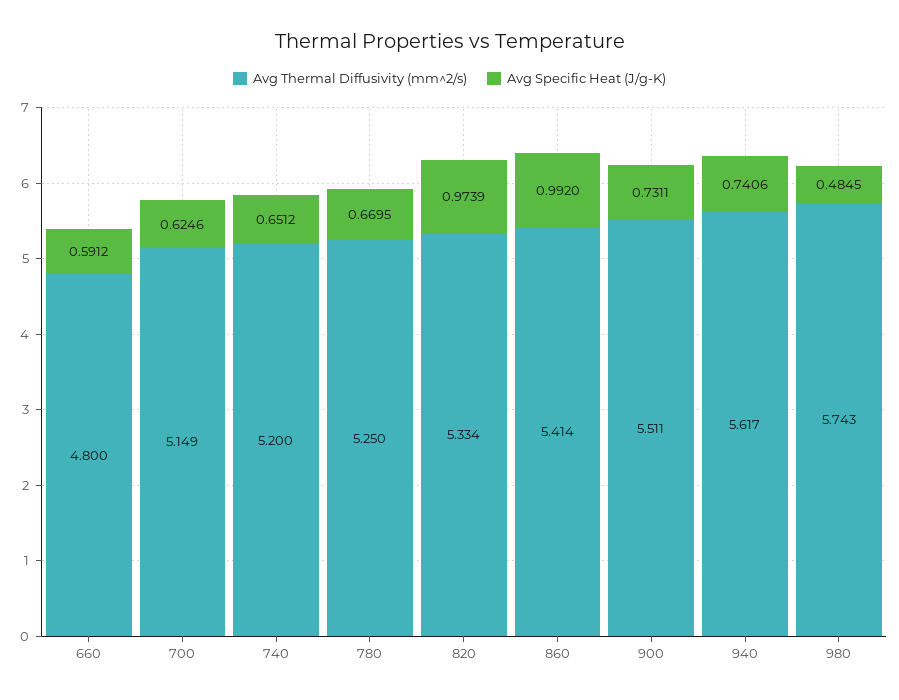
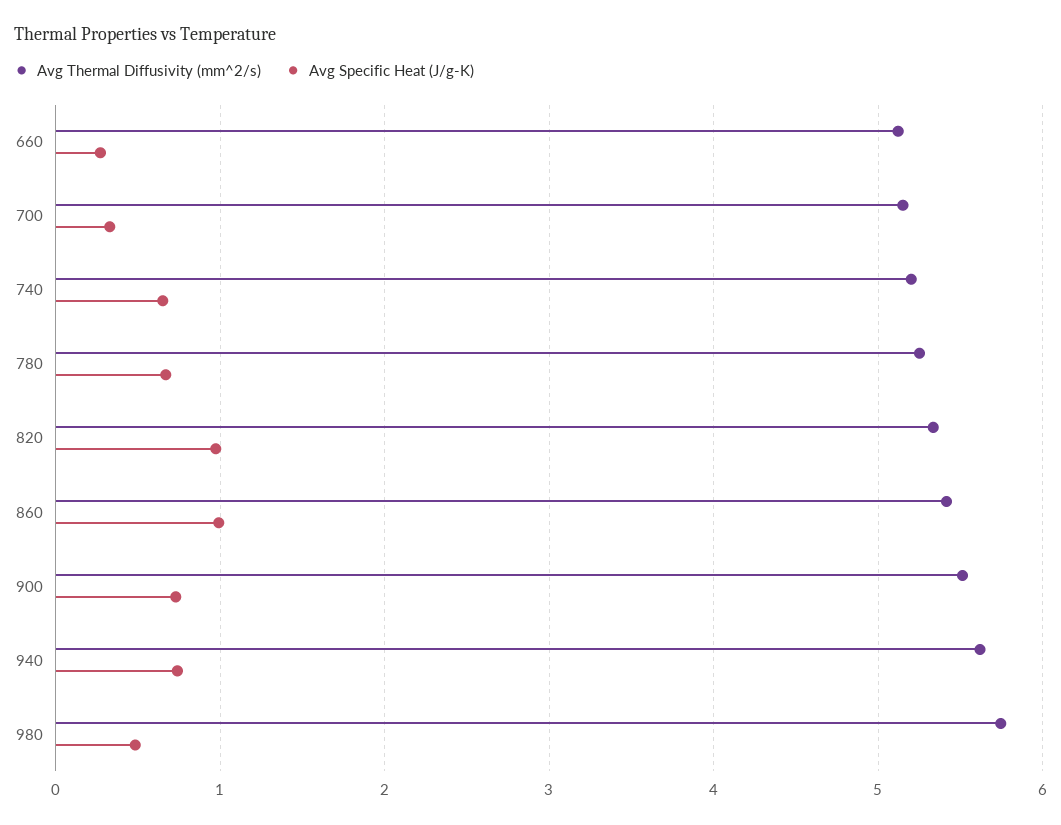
Avg Thermal Diffusivity (mm^2/s), 660: 4.8 -> 5.1
Avg Specific Heat (J/g-K), 660: 0.5912 -> 0.3
Avg Specific Heat (J/g-K), 700: 0.6246 -> 0.3

